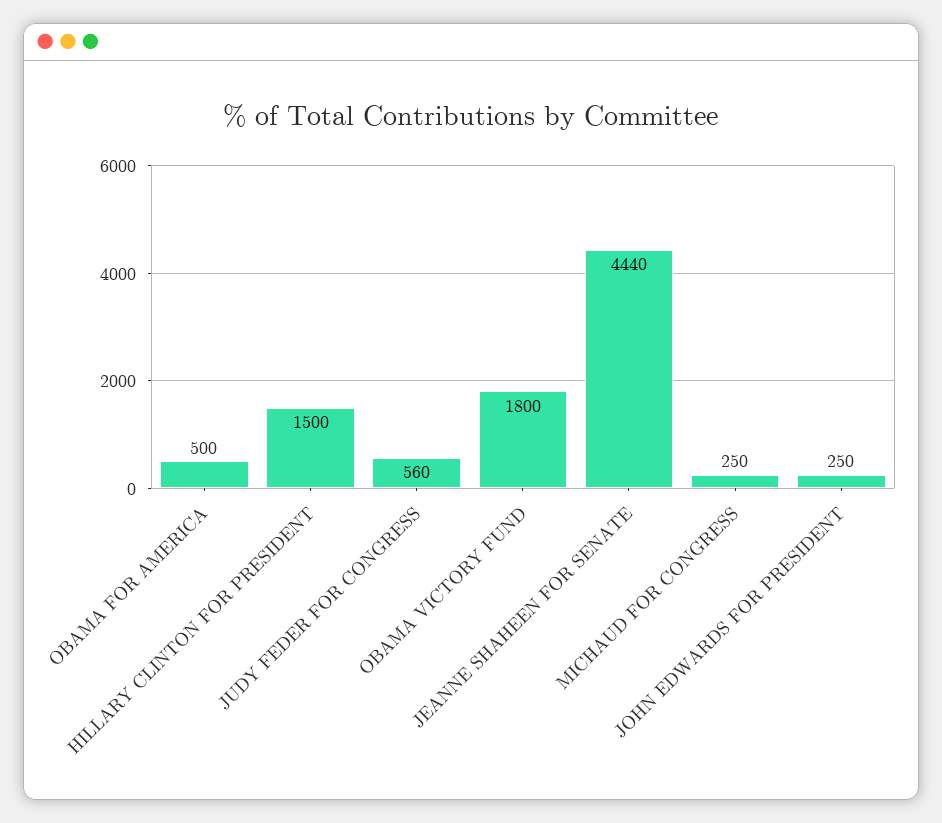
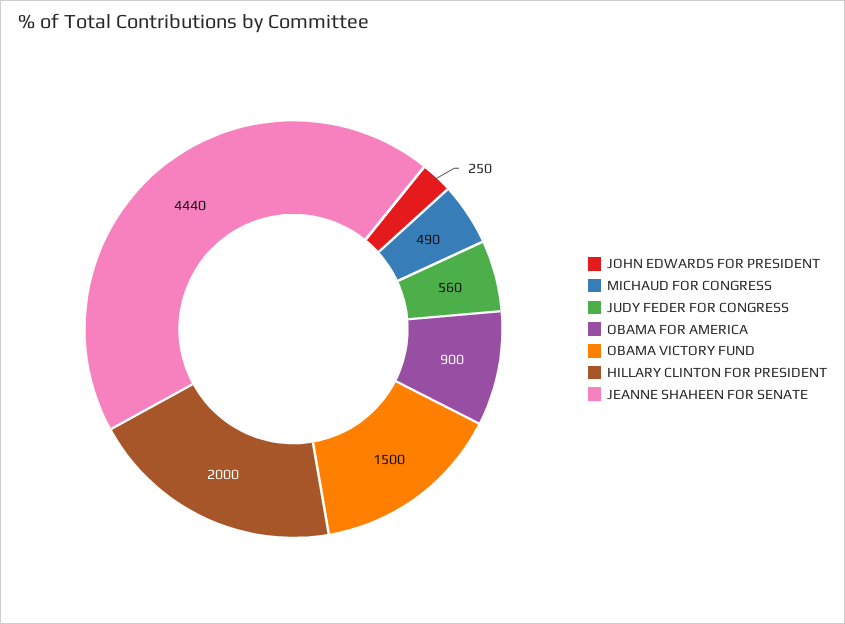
OBAMA FOR AMERICA: 500 -> 900
HILLARY CLINTON FOR PRESIDENT: 1500 -> 2000
OBAMA VICTORY FUND: 1800 -> 1500
MICHAUD FOR CONGRESS: 250 -> 490

